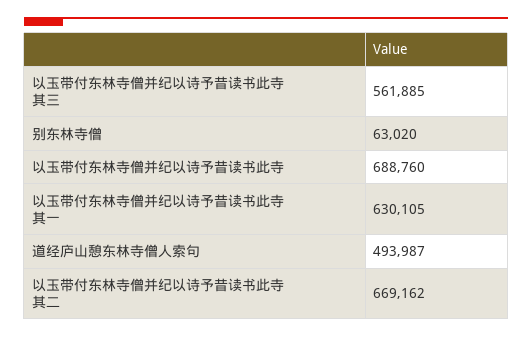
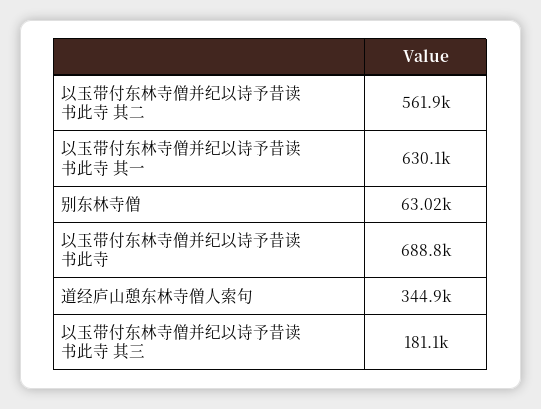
以玉带付东林寺僧并纪以诗予昔读书此寺 其三: 561885 -> 181100
道经庐山憩东林寺僧人索句: 493987 -> 344900
以玉带付东林寺僧并纪以诗予昔读书此寺 其二: 669162 -> 561900

